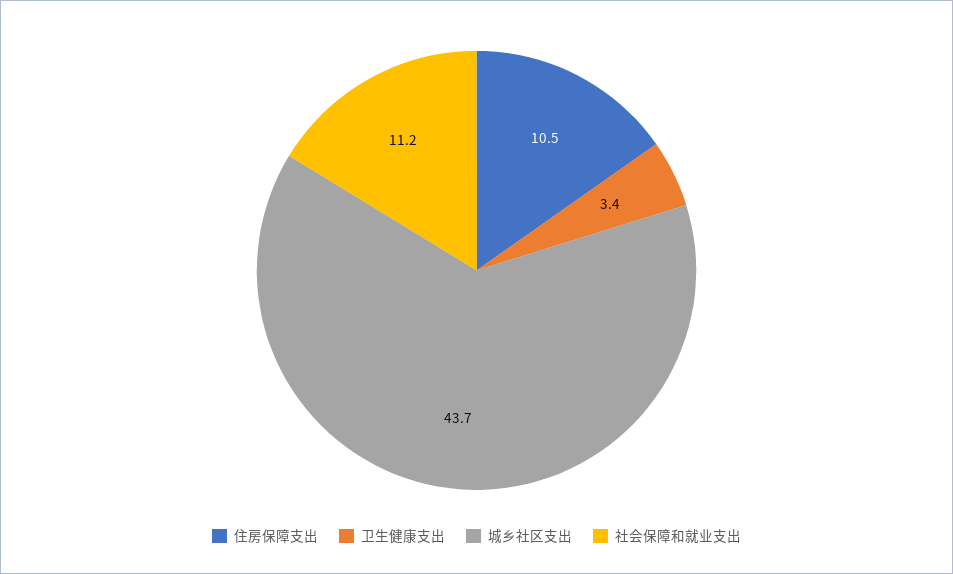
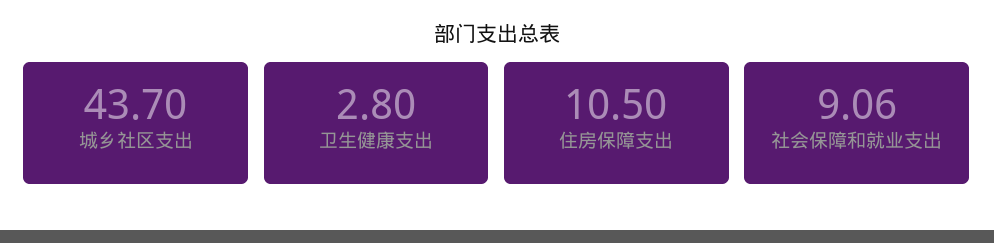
卫生健康支出: 3.4 -> 2.8
社会保障和就业支出: 11.2 -> 9.06

